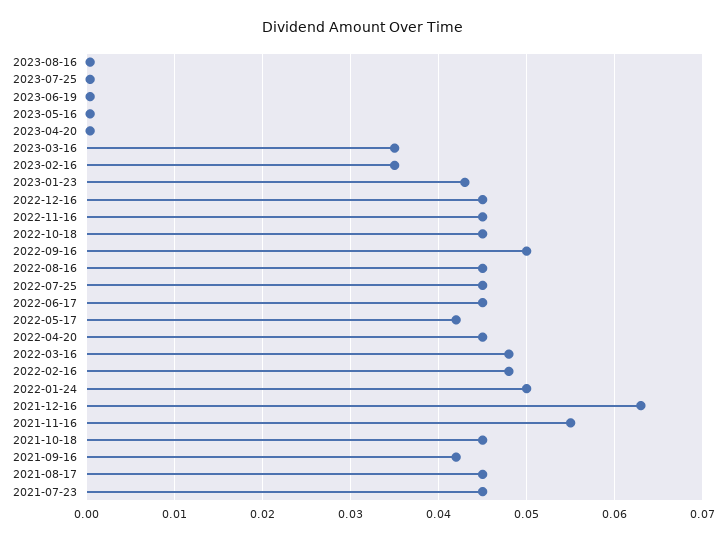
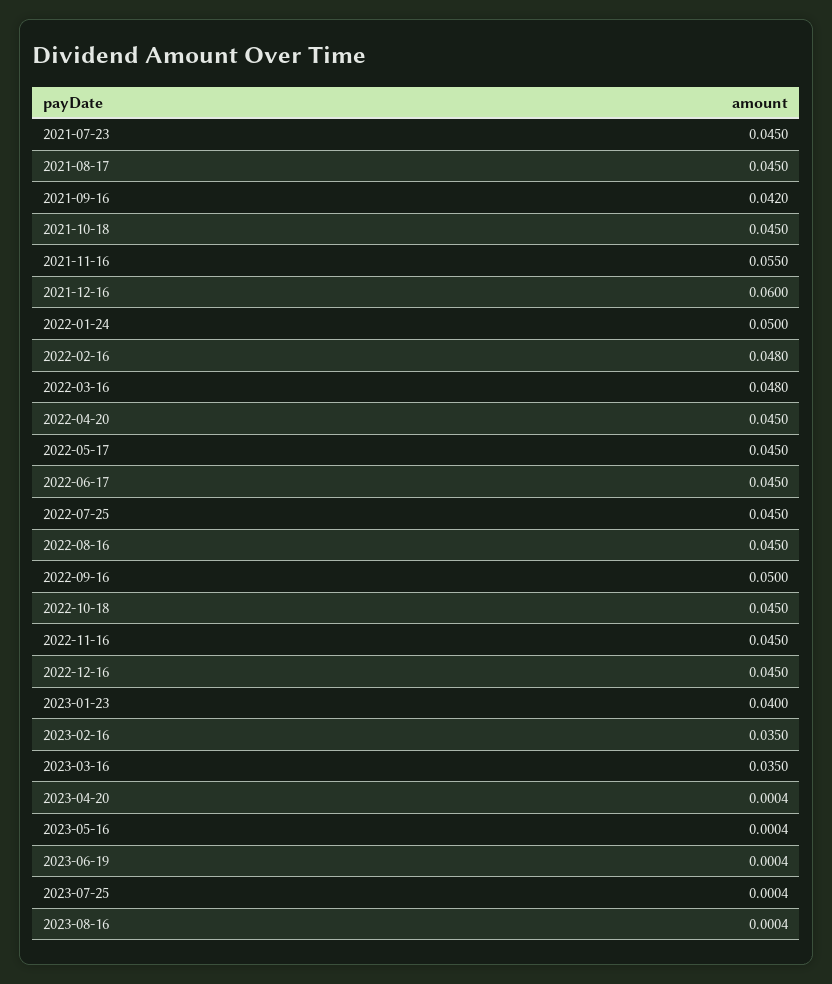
2023-01-23: 0.043 -> 0.04
2022-05-17: 0.042 -> 0.045
2021-12-16: 0.063 -> 0.06

